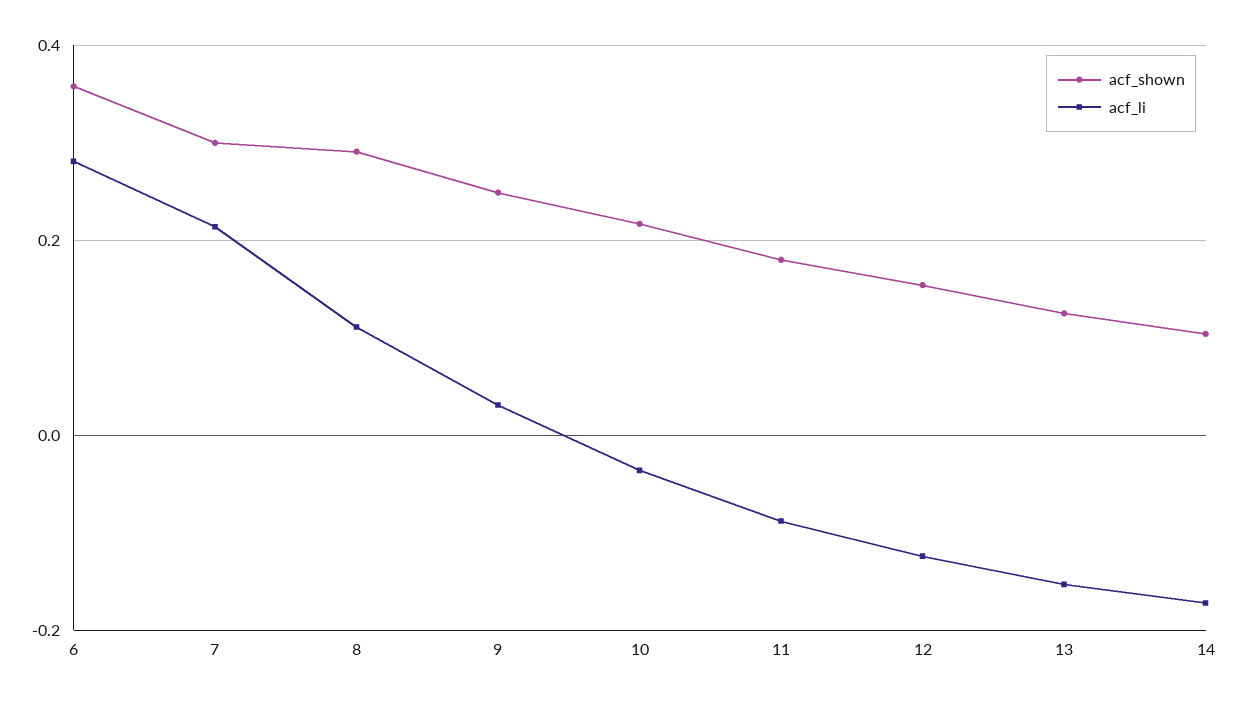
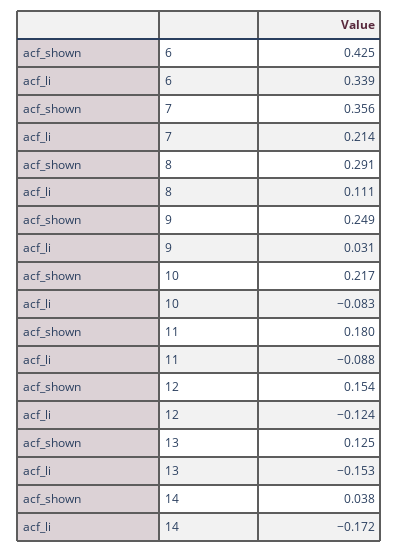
acf_shown, 6: 0.36 -> 0.425
acf_li, 6: 0.28 -> 0.339
acf_shown, 7: 0.3 -> 0.356
acf_li, 10: -0.04 -> -0.083
acf_shown, 14: 0.1 -> 0.038

